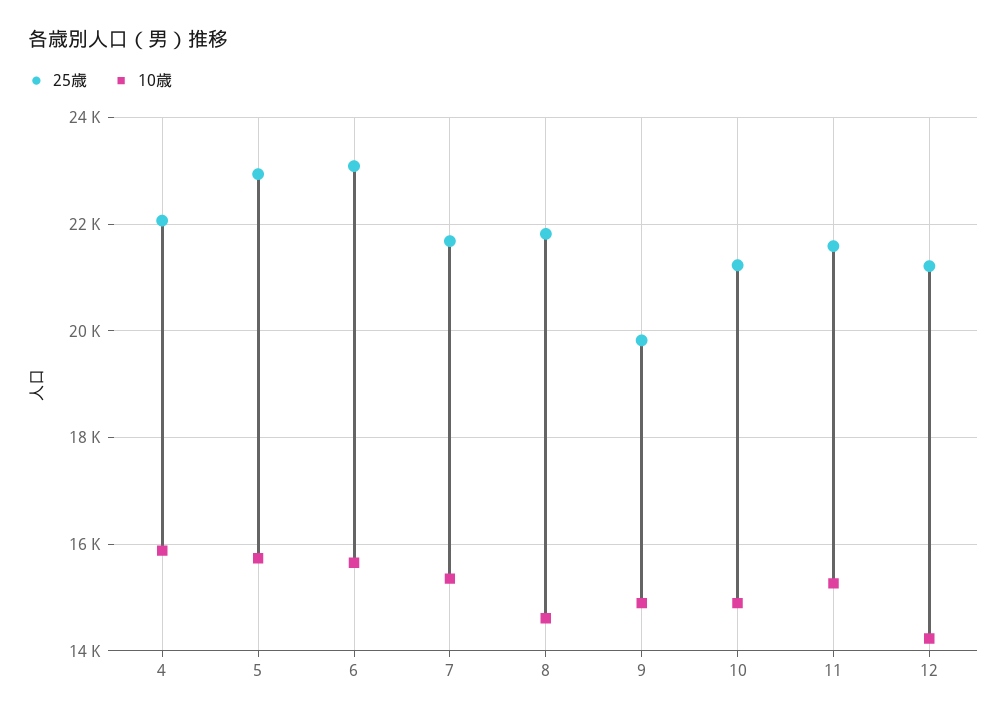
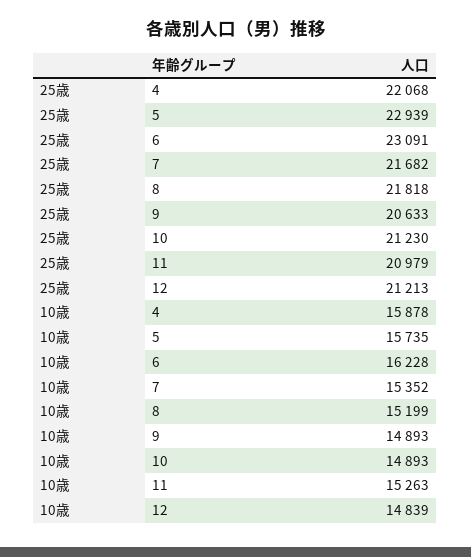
10歳, 6: 15600 -> 16228
10歳, 8: 14600 -> 15199
25歳, 9: 19800 -> 20633
25歳, 11: 21600 -> 20979
10歳, 12: 14200 -> 14839

